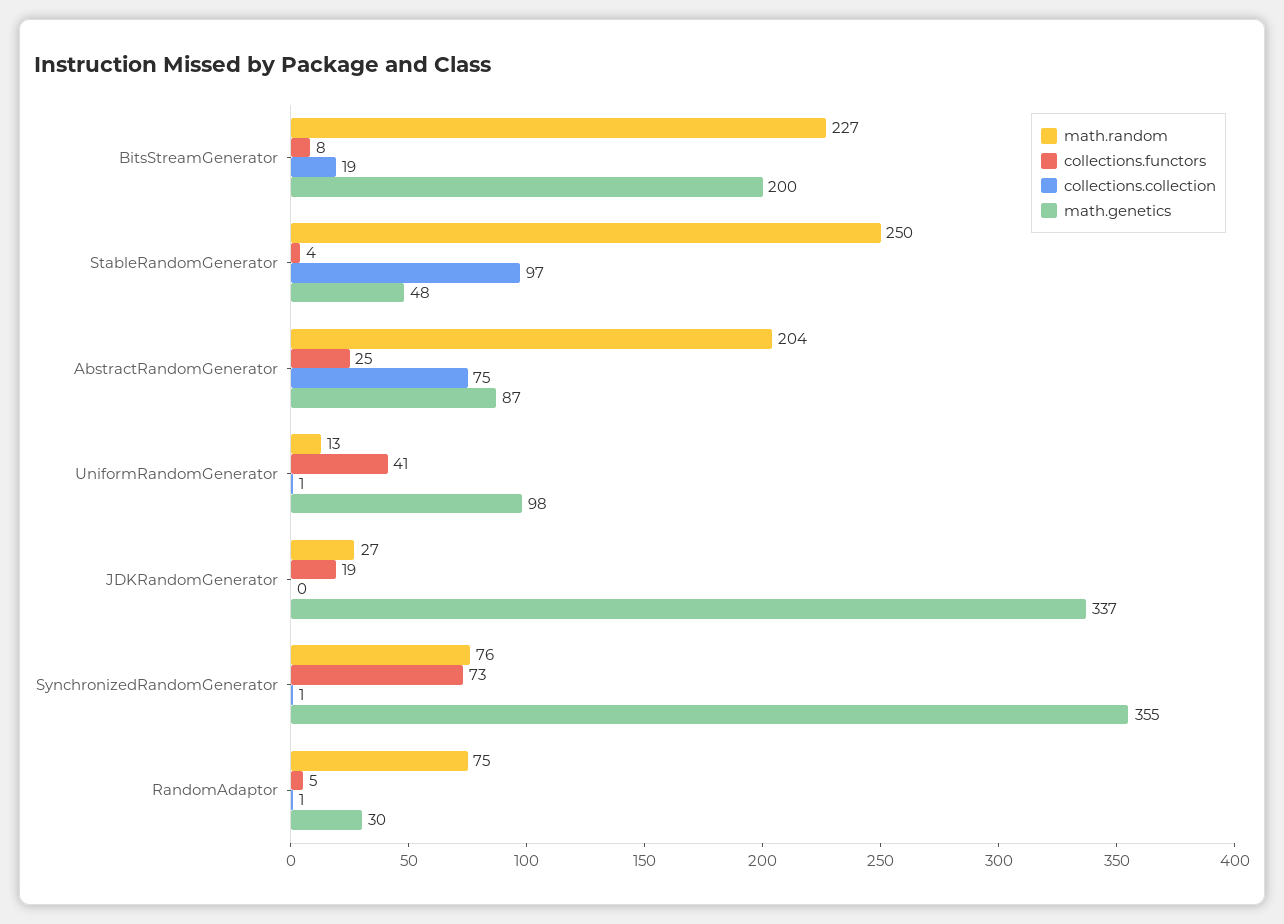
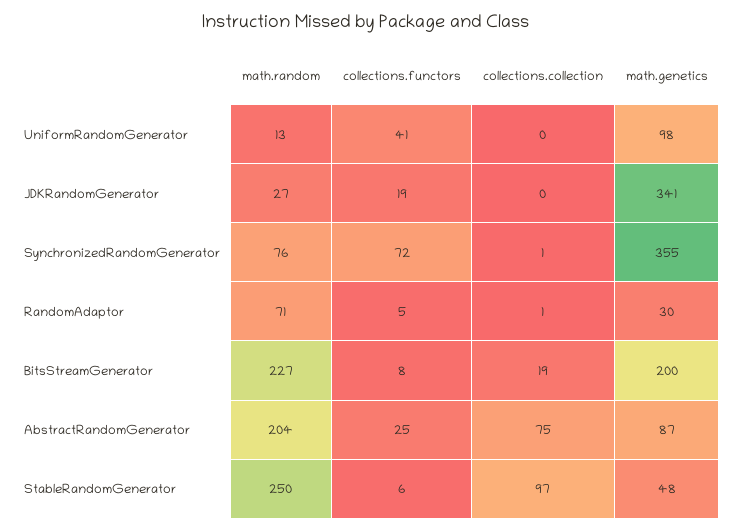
collections.functors, StableRandomGenerator: 4 -> 6
collections.collection, UniformRandomGenerator: 1 -> 0
math.genetics, JDKRandomGenerator: 337 -> 341
collections.functors, SynchronizedRandomGenerator: 73 -> 72
math.random, RandomAdaptor: 75 -> 71

